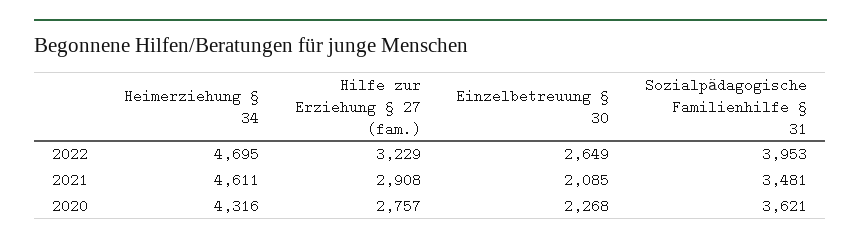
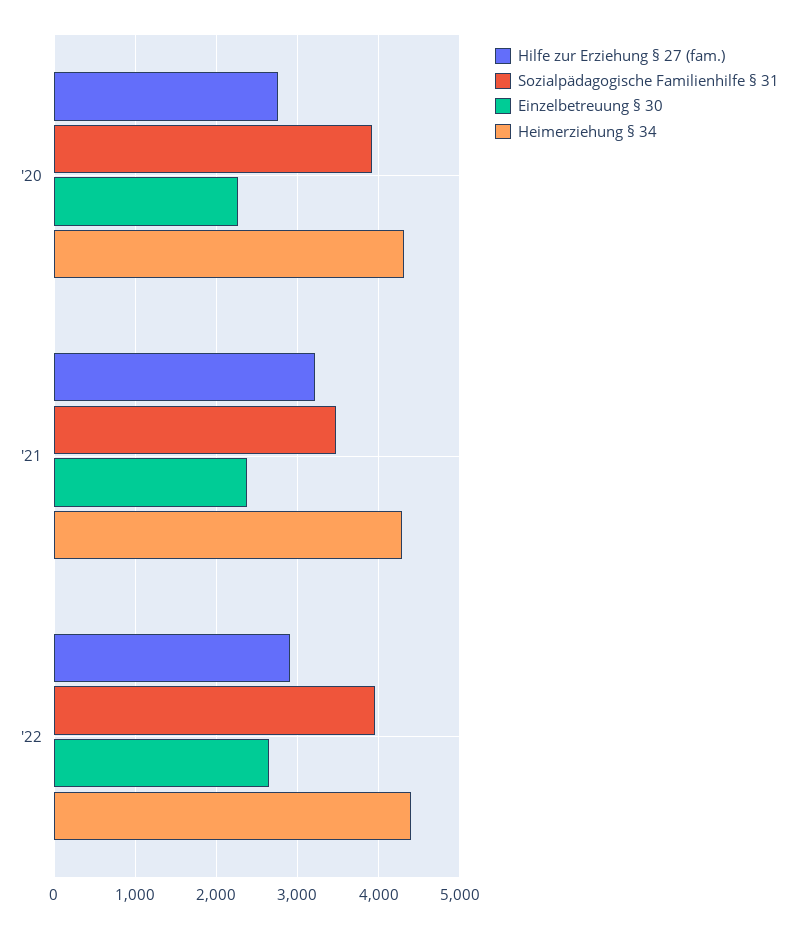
Heimerziehung § 34, 2022: 4695 -> 4400
Hilfe zur Erziehung § 27 (fam.), 2022: 3229 -> 2900
Heimerziehung § 34, 2021: 4611 -> 4300
Hilfe zur Erziehung § 27 (fam.), 2021: 2908 -> 3200
Einzelbetreuung § 30, 2021: 2085 -> 2400
Sozialpädagogische Familienhilfe § 31, 2020: 3621 -> 3900

